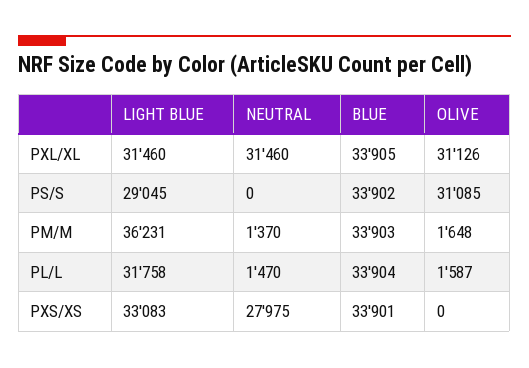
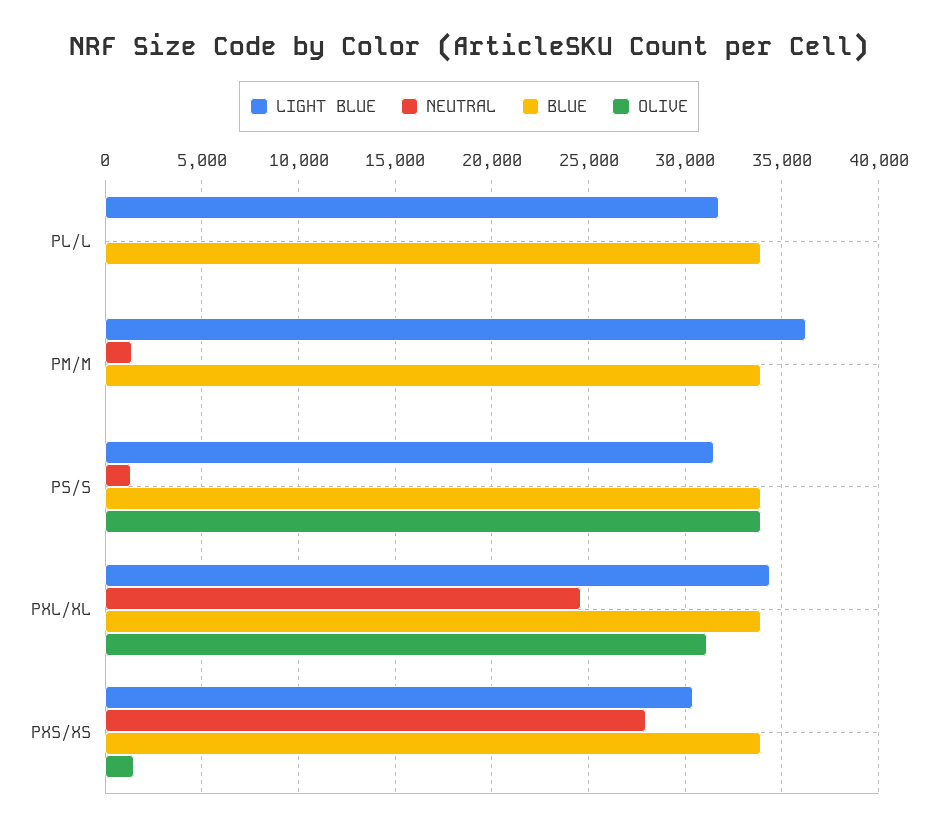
LIGHT BLUE, PXL/XL: 31460 -> 34500
NEUTRAL, PXL/XL: 31460 -> 24500
LIGHT BLUE, PS/S: 29045 -> 31500
NEUTRAL, PS/S: 0 -> 1500
OLIVE, PS/S: 31085 -> 34000
OLIVE, PM/M: 1648 -> 0
NEUTRAL, PL/L: 1470 -> 0
OLIVE, PL/L: 1587 -> 0
LIGHT BLUE, PXS/XS: 33083 -> 30500
OLIVE, PXS/XS: 0 -> 1500

